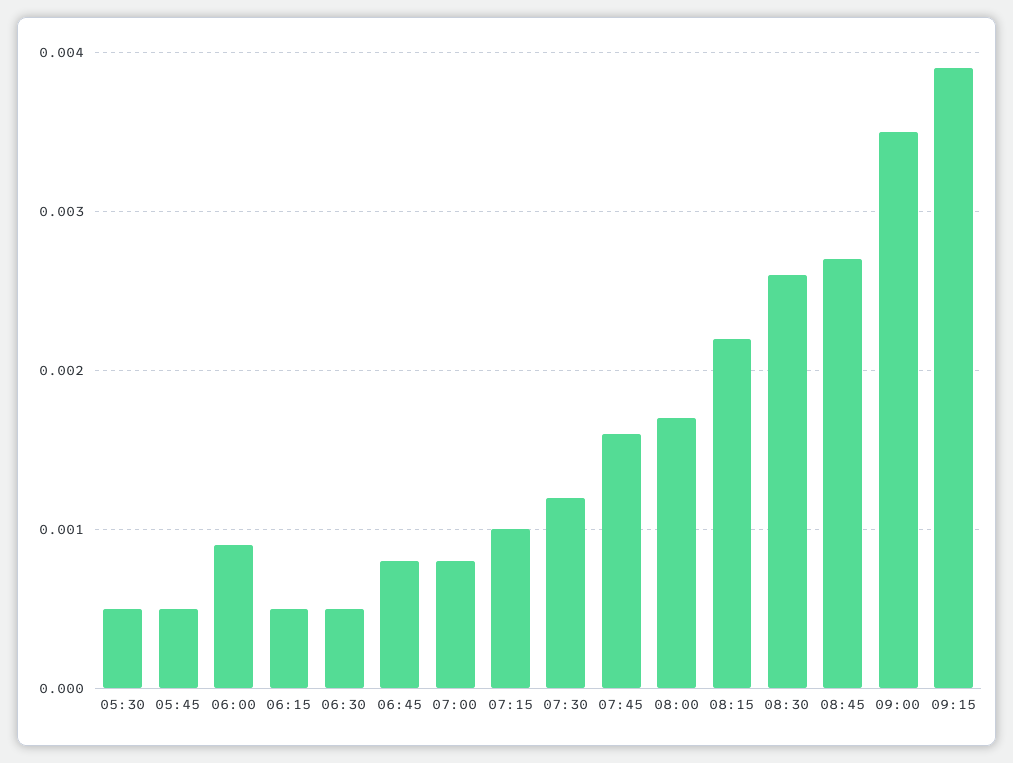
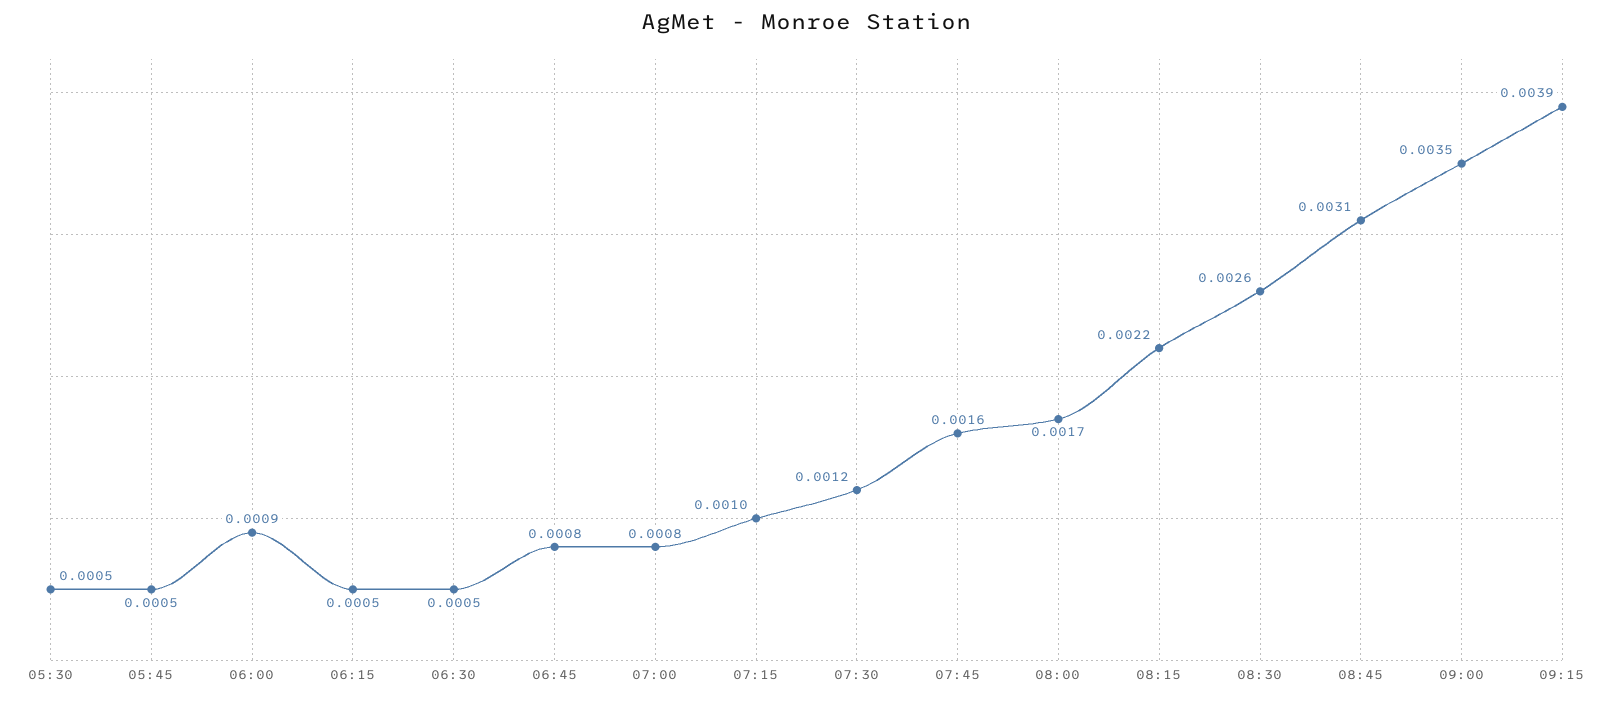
08:45: 0.0027 -> 0.0031

